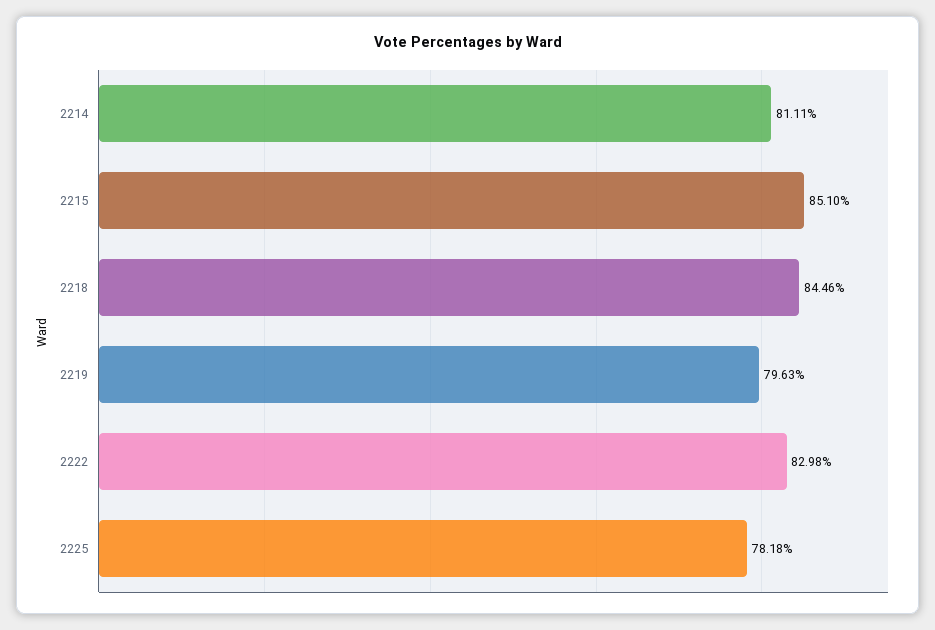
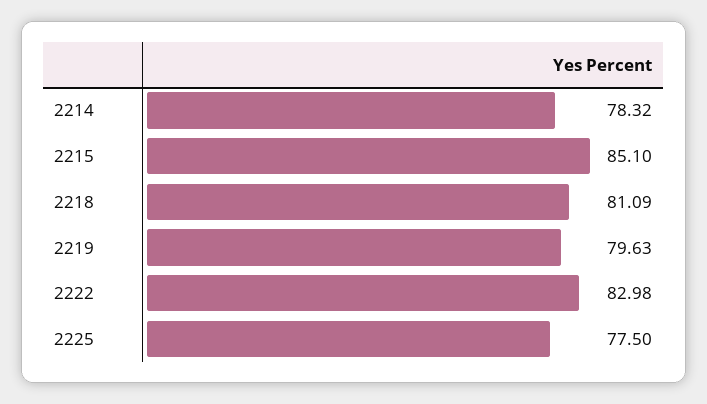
2214: 81.11 -> 78.32
2218: 84.46 -> 81.09
2225: 78.18 -> 77.5

